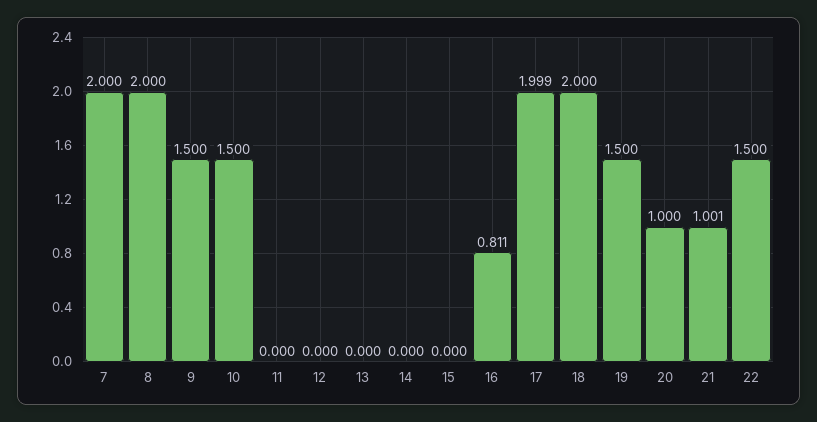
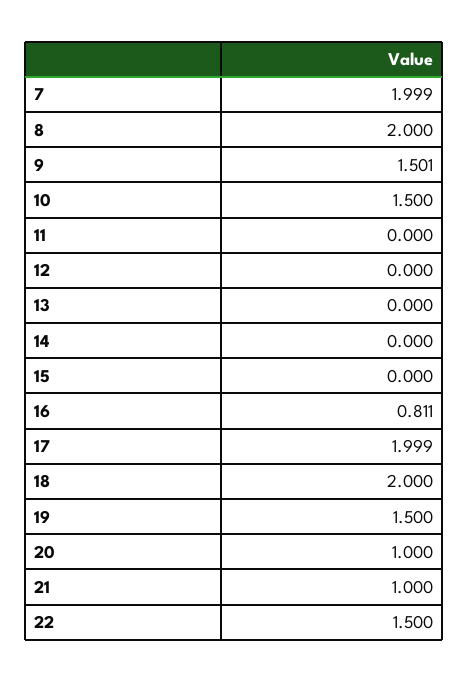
7: 2 -> 1.999
9: 1.5 -> 1.501
21: 1.001 -> 1

